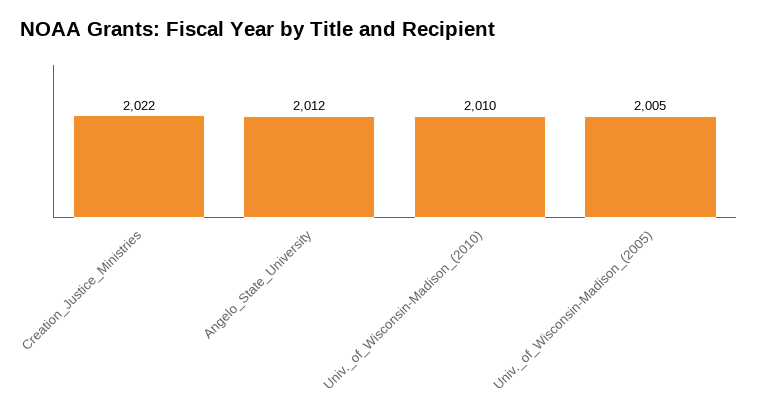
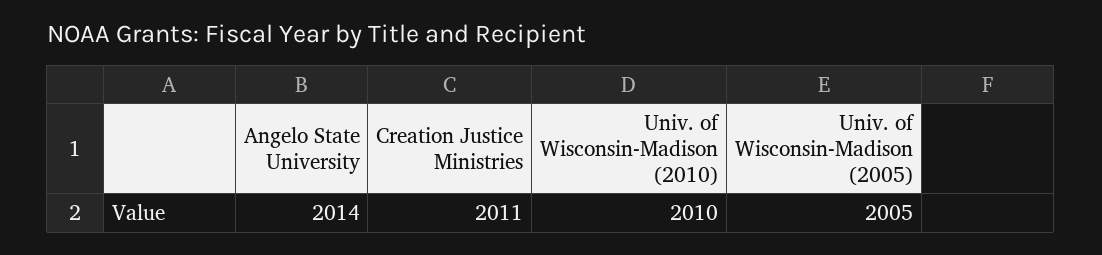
Creation_Justice_Ministries: 2022 -> 2011
Angelo_State_University: 2012 -> 2014

